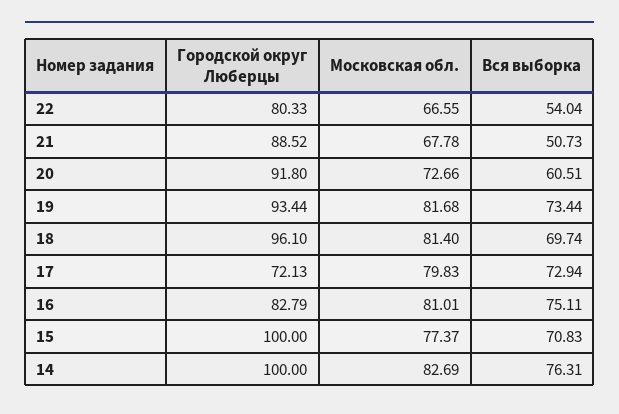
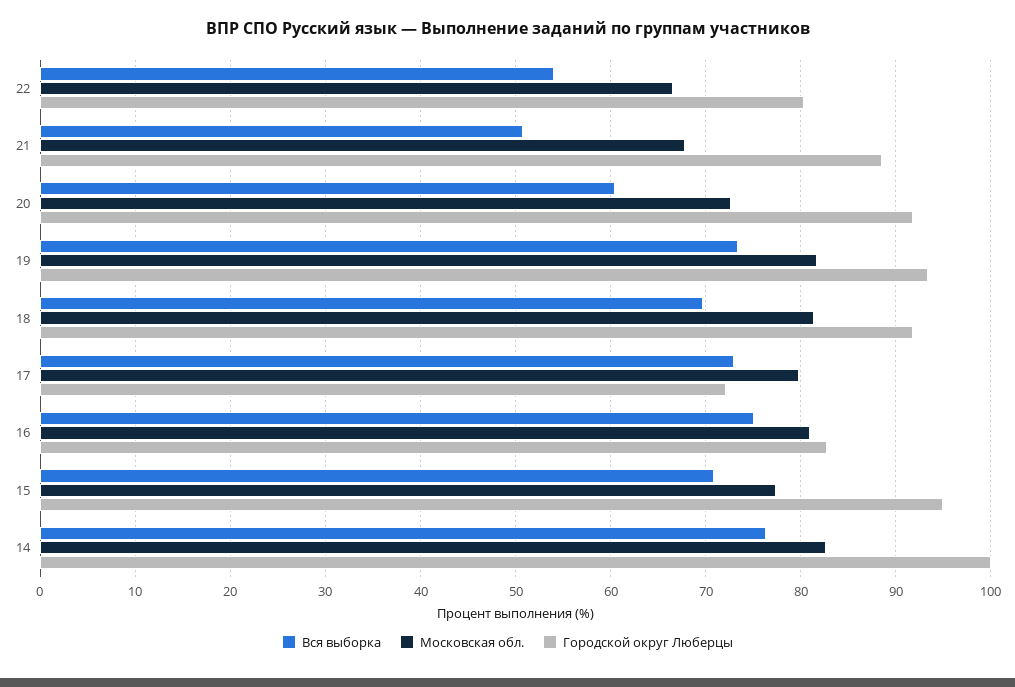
Городской округ Люберцы, 18: 96.1 -> 92
Городской округ Люберцы, 15: 100 -> 95

